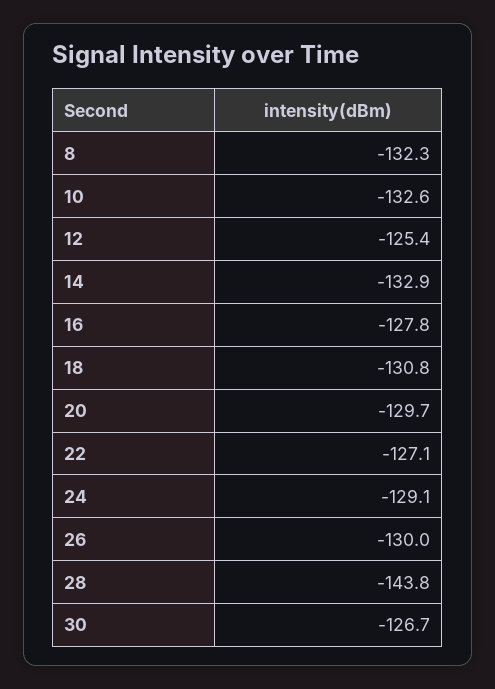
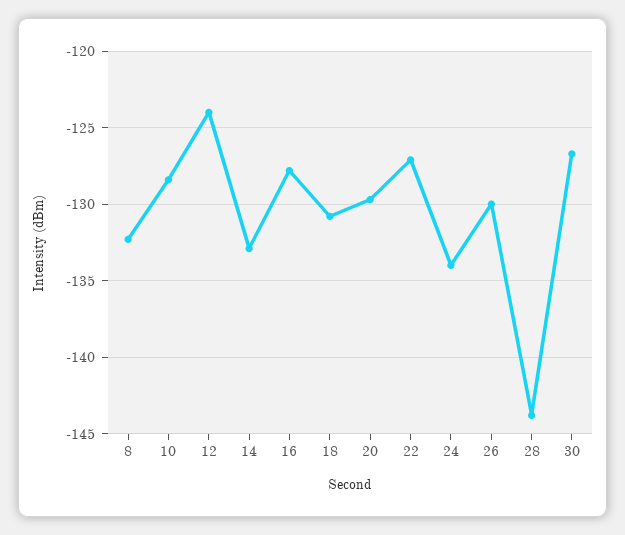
10: -132.6 -> -128.5
12: -125.4 -> -124
24: -129.1 -> -134

